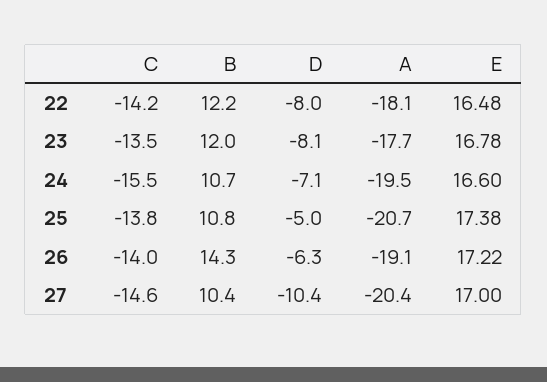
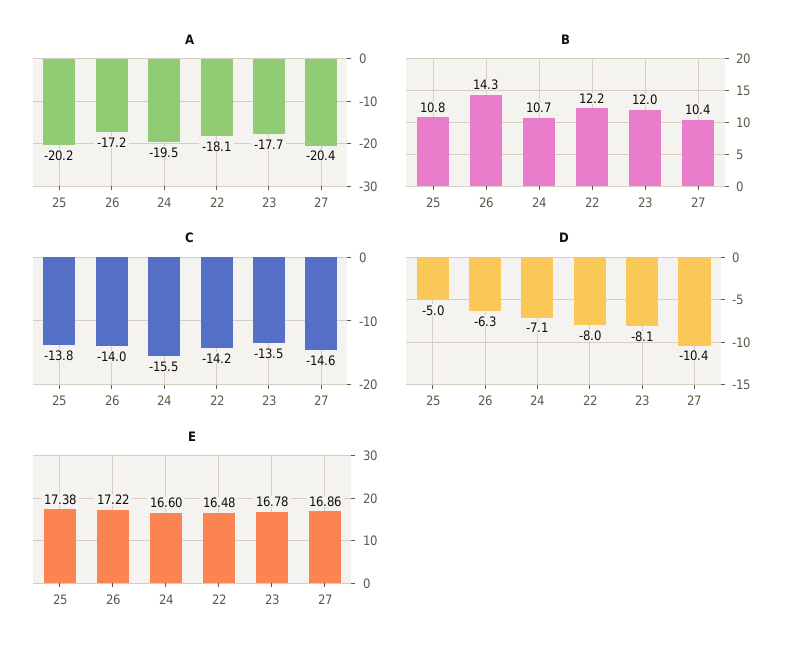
A, 25: -20.7 -> -20.2
A, 26: -19.1 -> -17.2
E, 27: 17 -> 16.86

